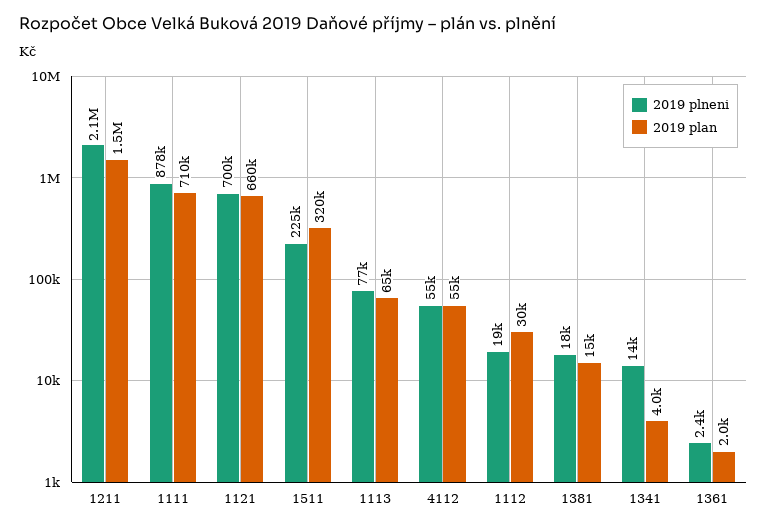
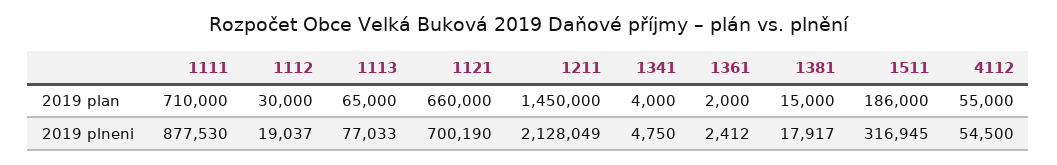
2019 plneni, 1511: 225000 -> 316945
2019 plan, 1511: 320000 -> 186000
2019 plneni, 1341: 14000 -> 4750

